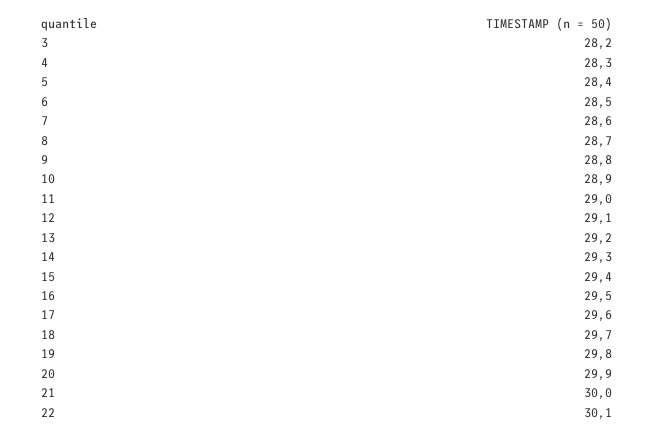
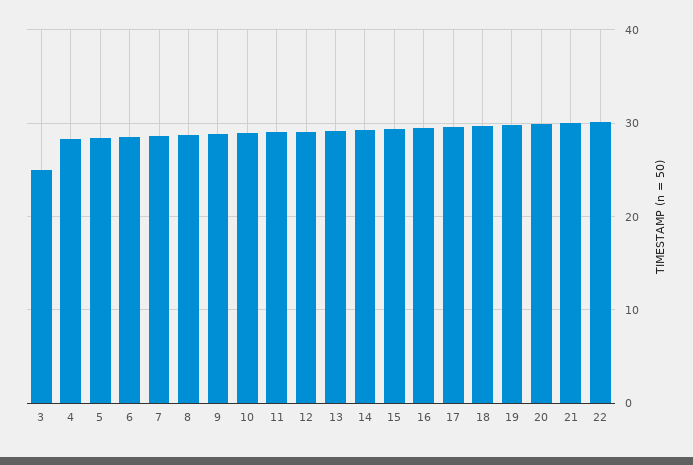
3: 28.2 -> 25

